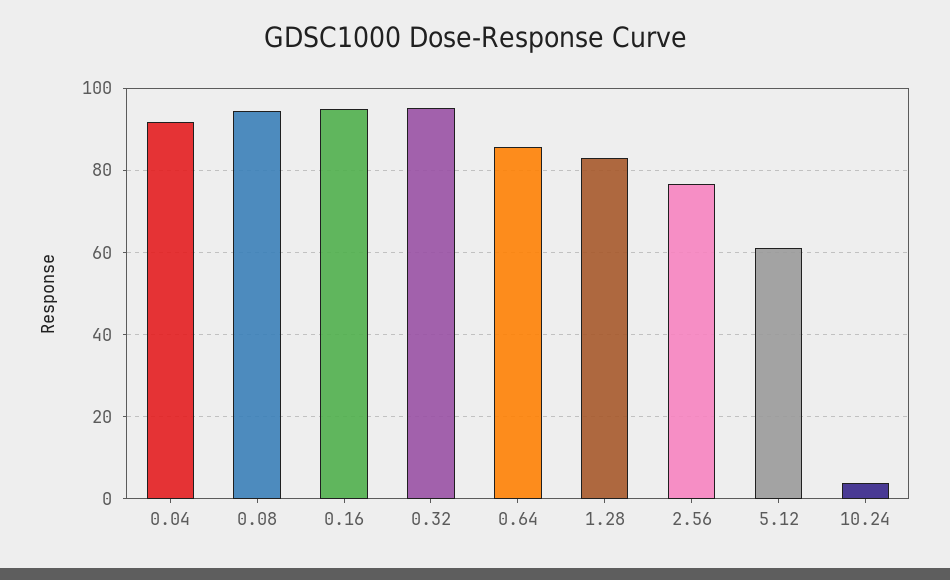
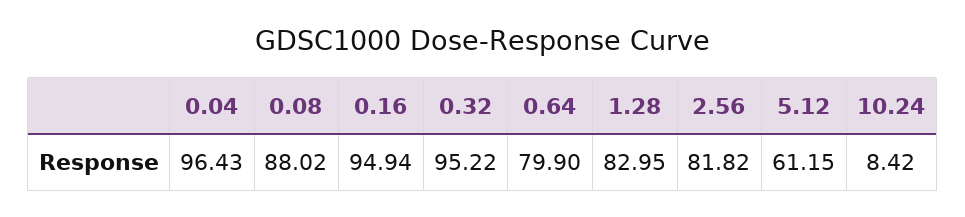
0.04: 92 -> 96.43
0.08: 94 -> 88.02
0.64: 86 -> 79.9
2.56: 76 -> 81.82
10.24: 4 -> 8.42

